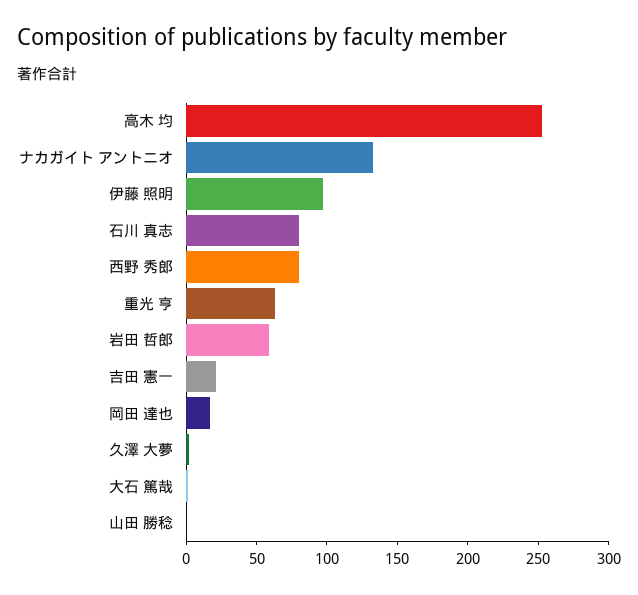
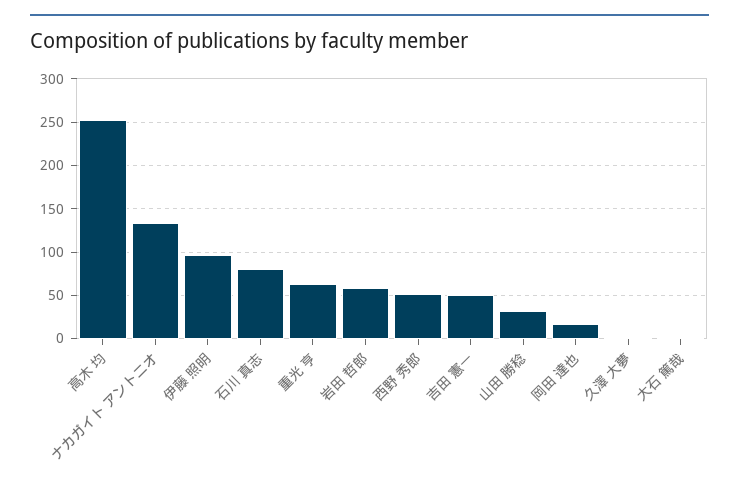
西野 秀郎: 80 -> 50
吉田 憲一: 20 -> 50
山田 勝稔: 0 -> 30

